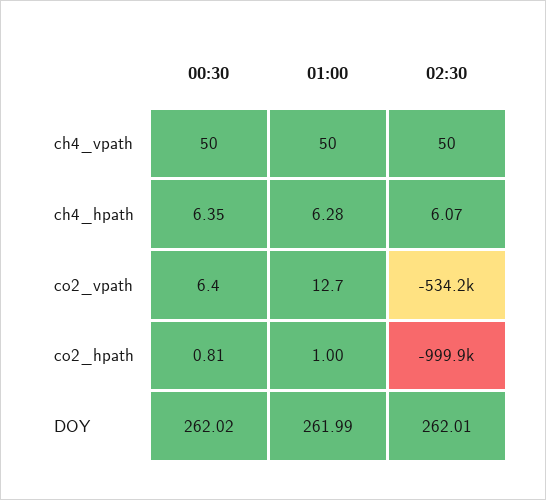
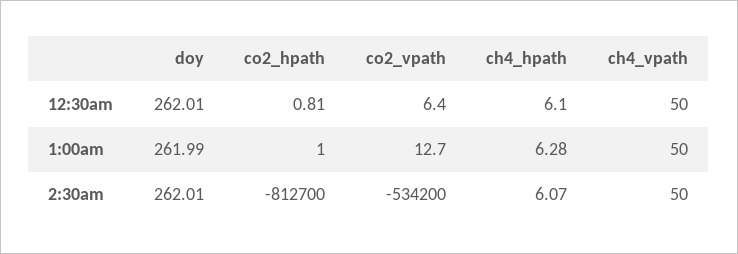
00:30, ch4_hpath: 6.35 -> 6.1
02:30, co2_hpath: -999900 -> -812700
00:30, DOY: 262.02 -> 262.01

